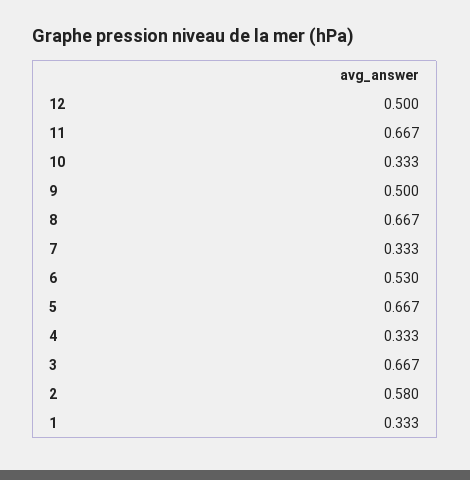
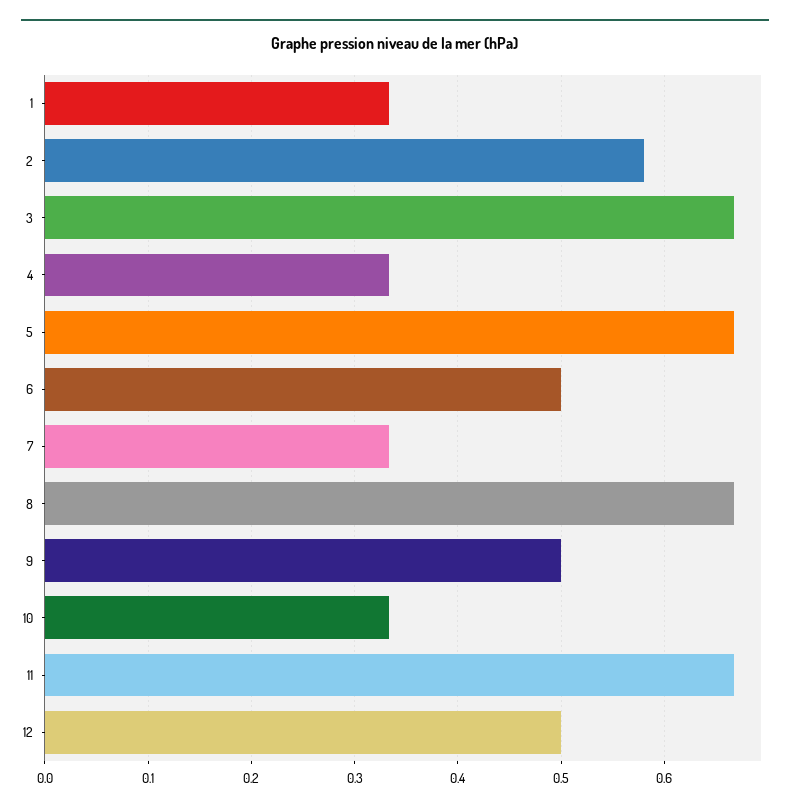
6: 0.53 -> 0.5

